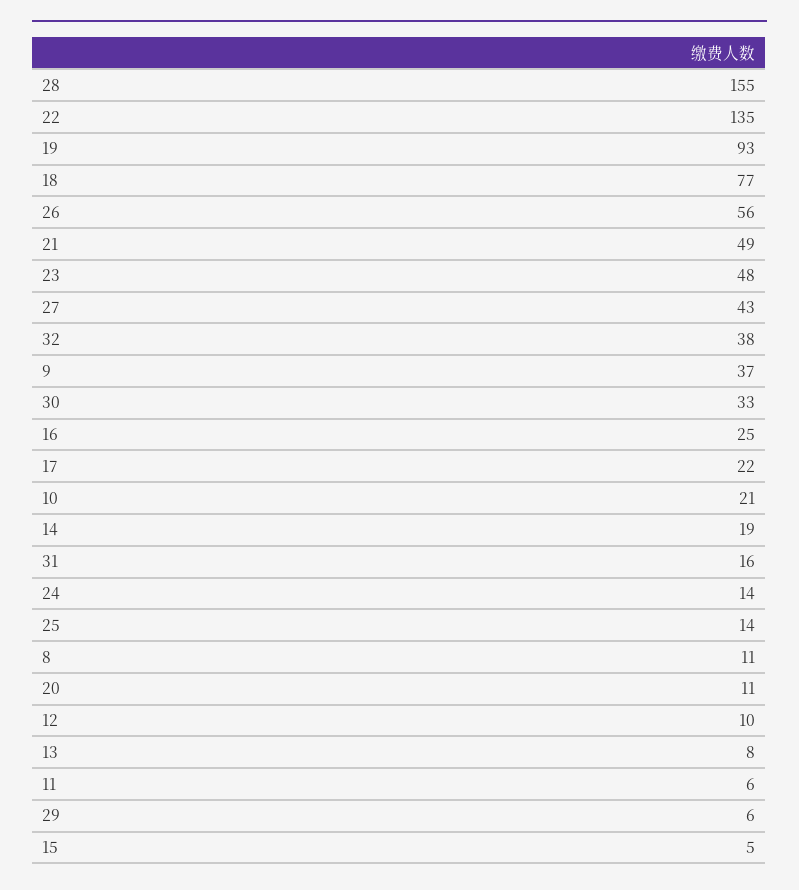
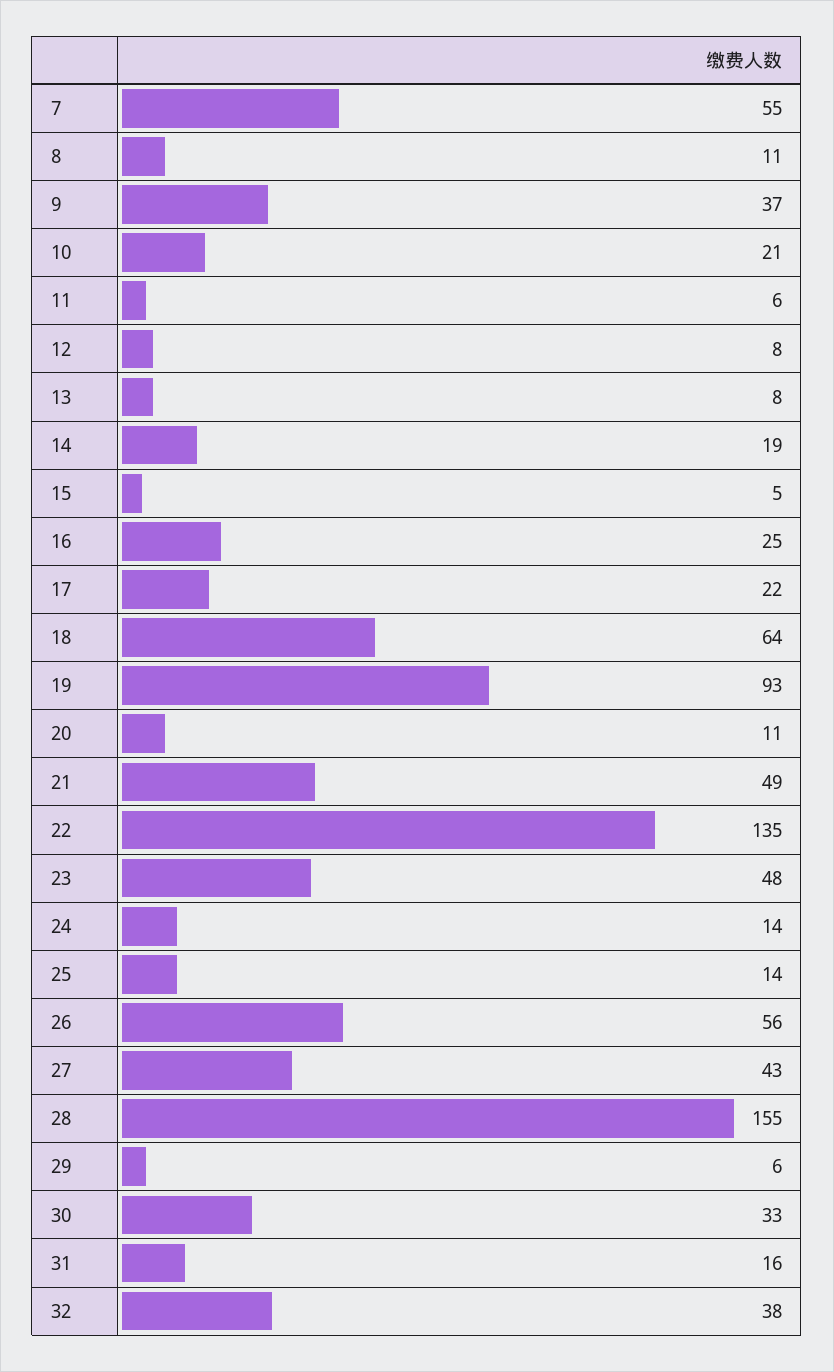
18: 77 -> 64
12: 10 -> 8
7: none -> 55

